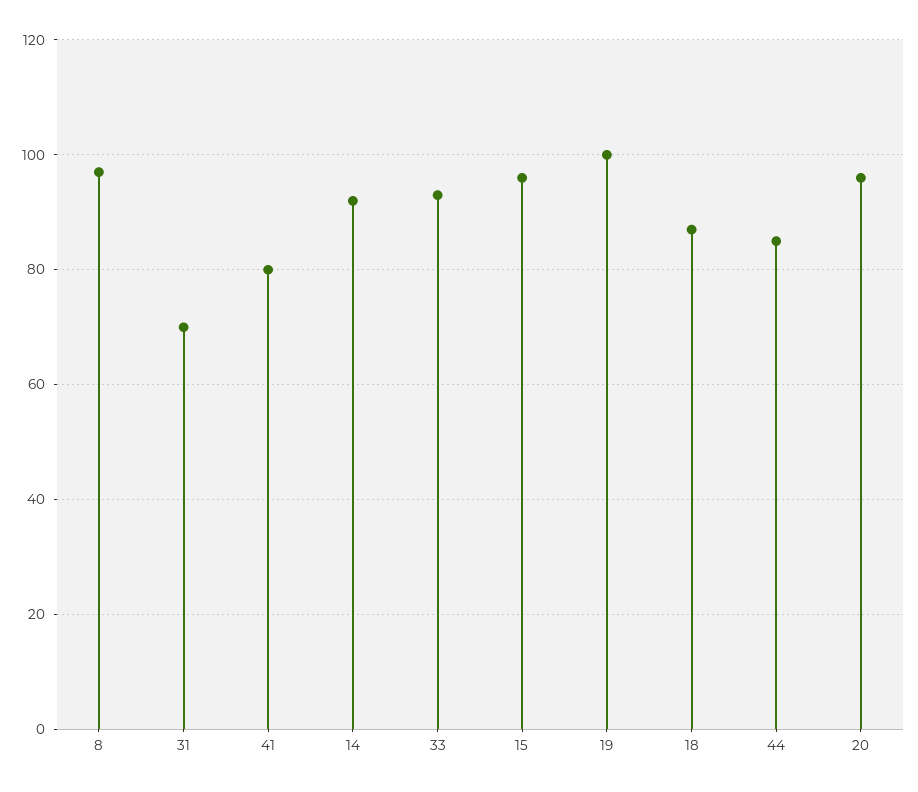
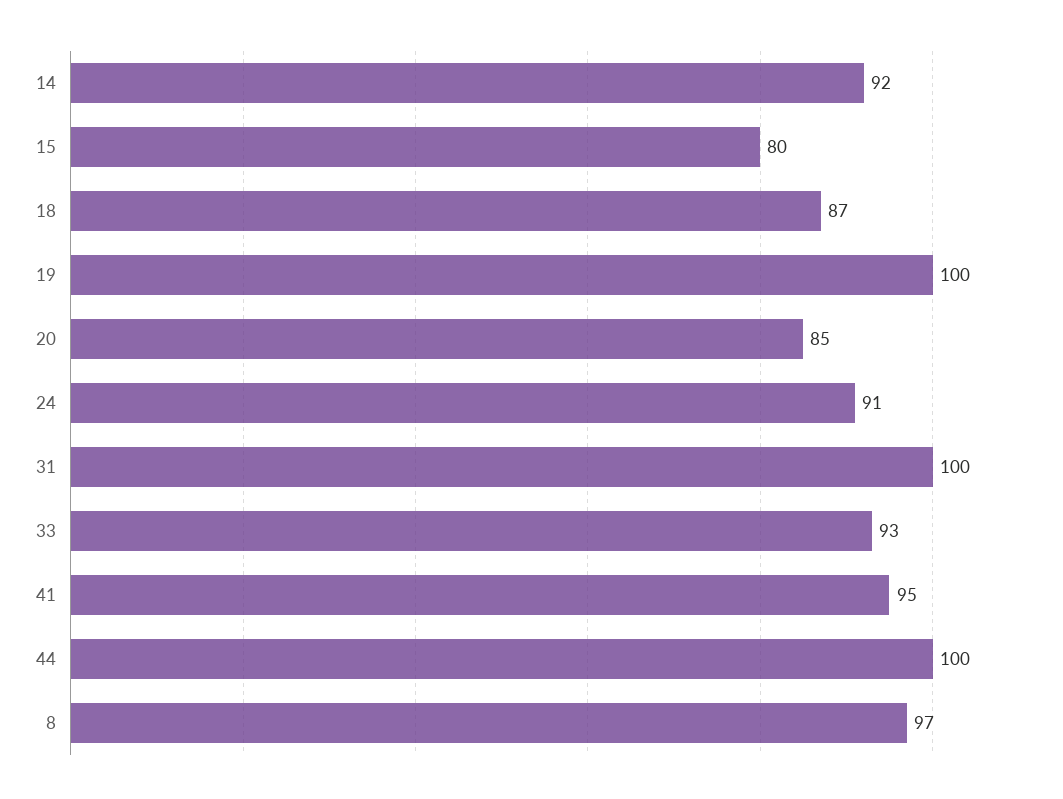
31: 70 -> 100
41: 80 -> 95
15: 95 -> 80
44: 85 -> 100
20: 95 -> 85
24: none -> 91

